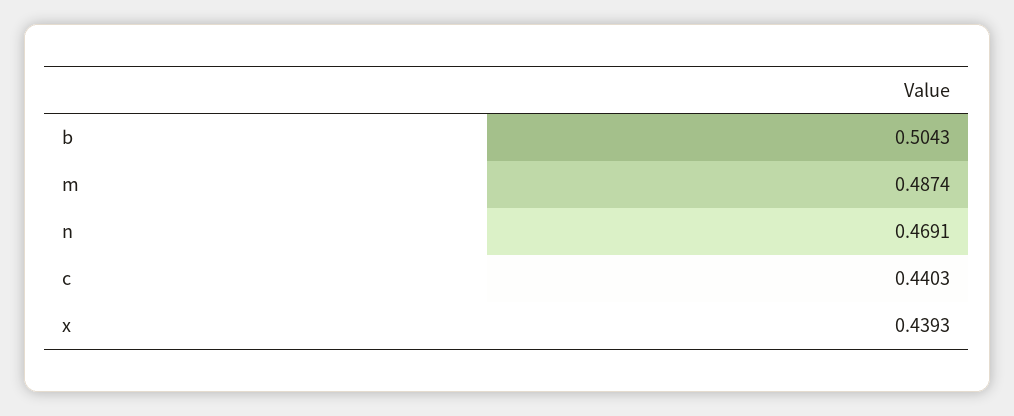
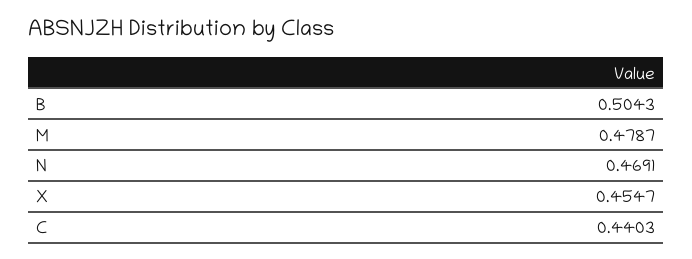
m: 0.4874 -> 0.4787
x: 0.4393 -> 0.4547

